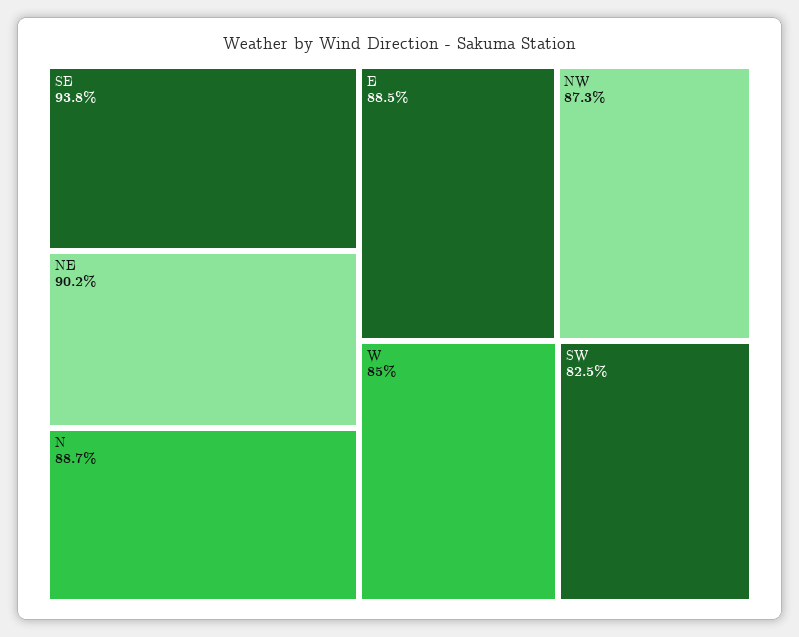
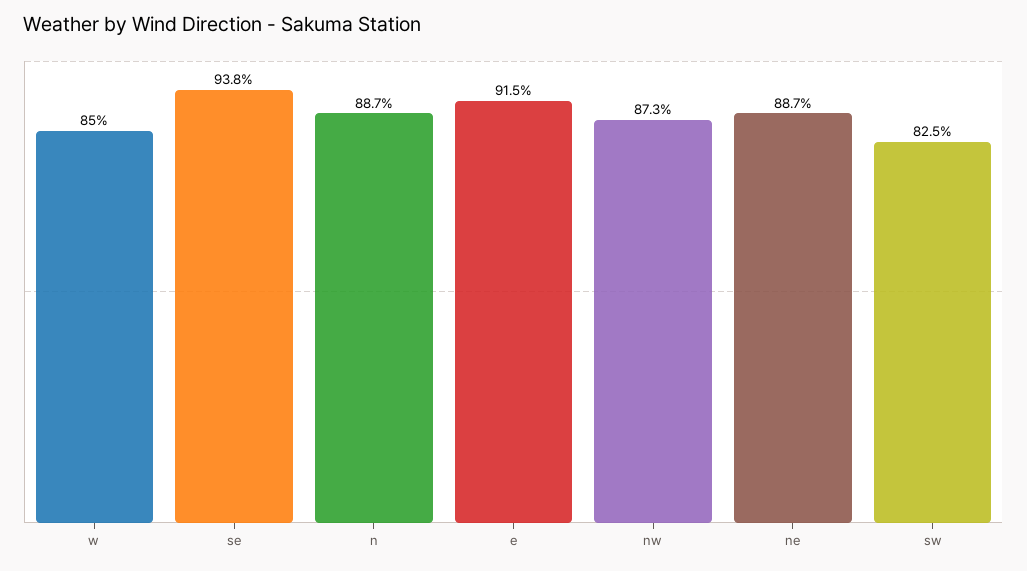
NE: 90.2 -> 88.7
E: 88.5 -> 91.5

